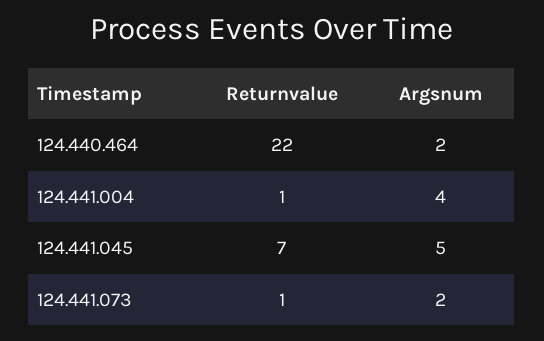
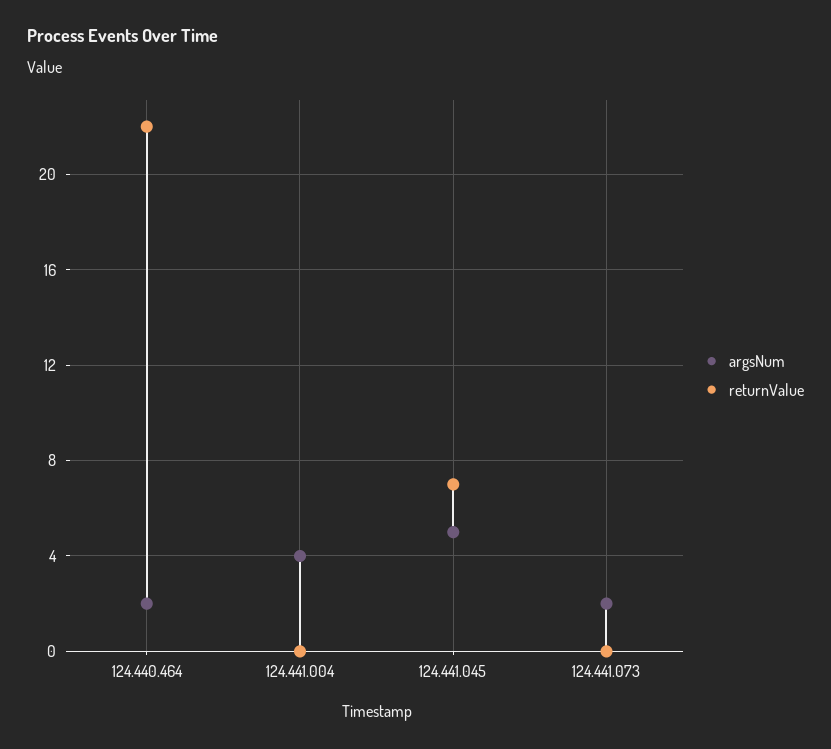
Returnvalue, 124.441.004: 1 -> 0
Returnvalue, 124.441.073: 1 -> 0

